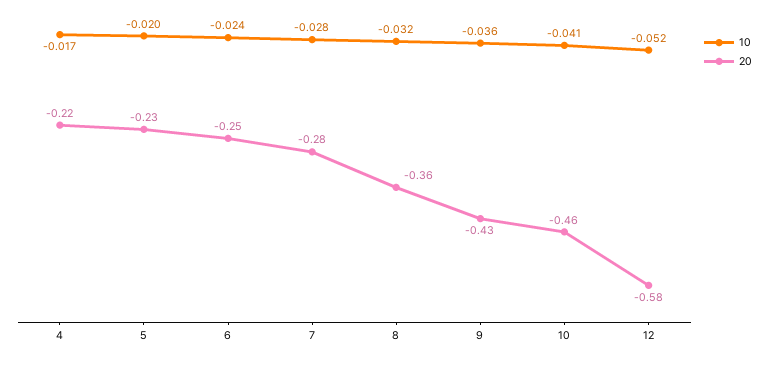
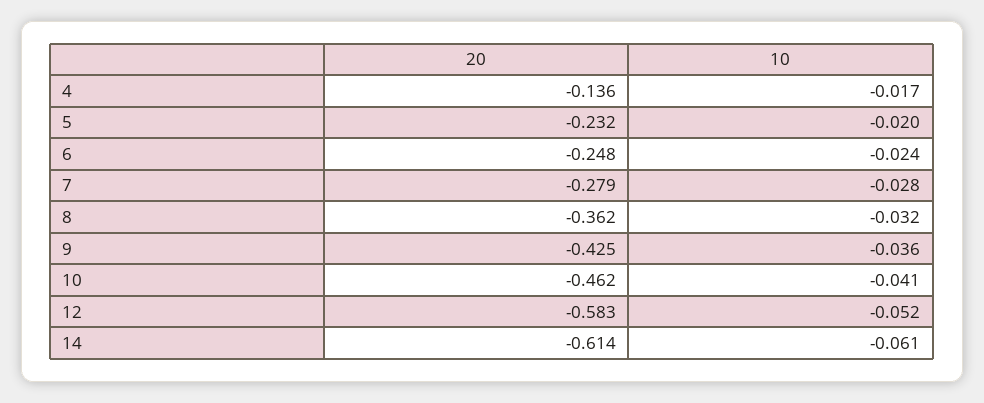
20, 4: -0.22 -> -0.136
20, 14: none -> -0.614
10, 14: none -> -0.061

